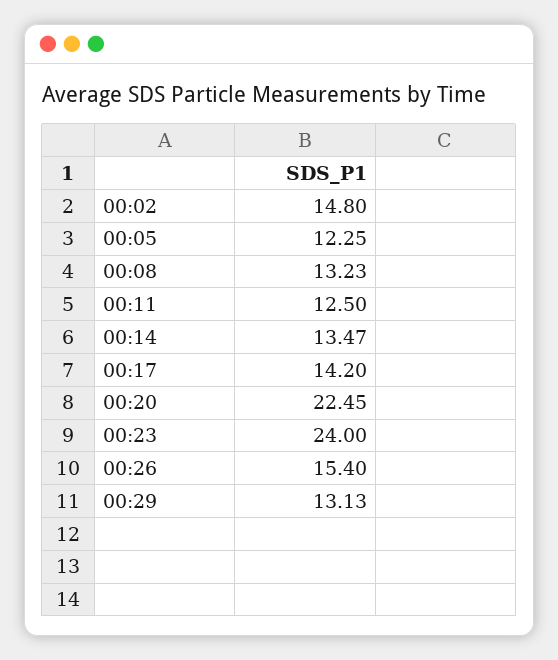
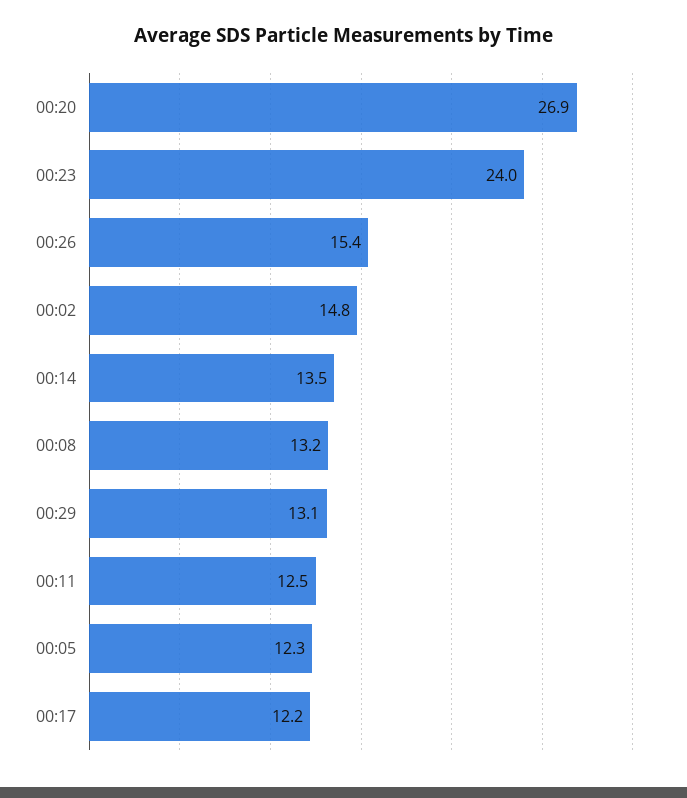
00:17: 14.2 -> 12.2
00:20: 22.45 -> 26.9

